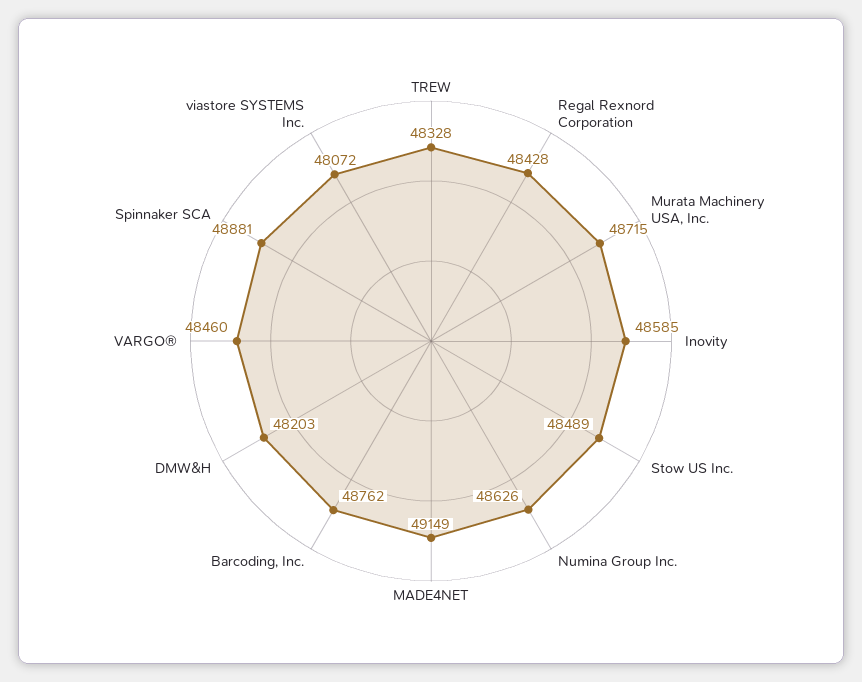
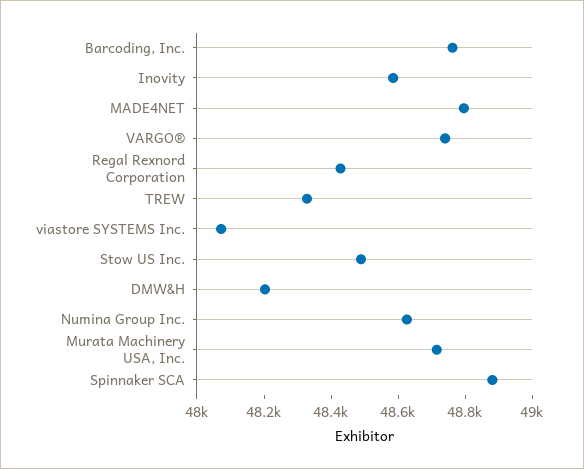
MADE4NET: 49149 -> 48800
VARGO®: 48460 -> 48750

